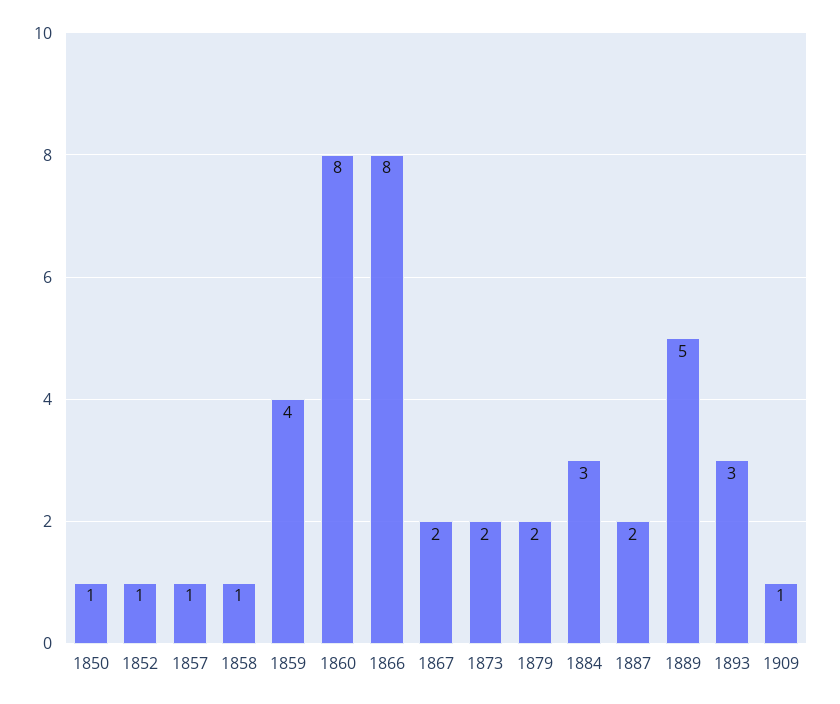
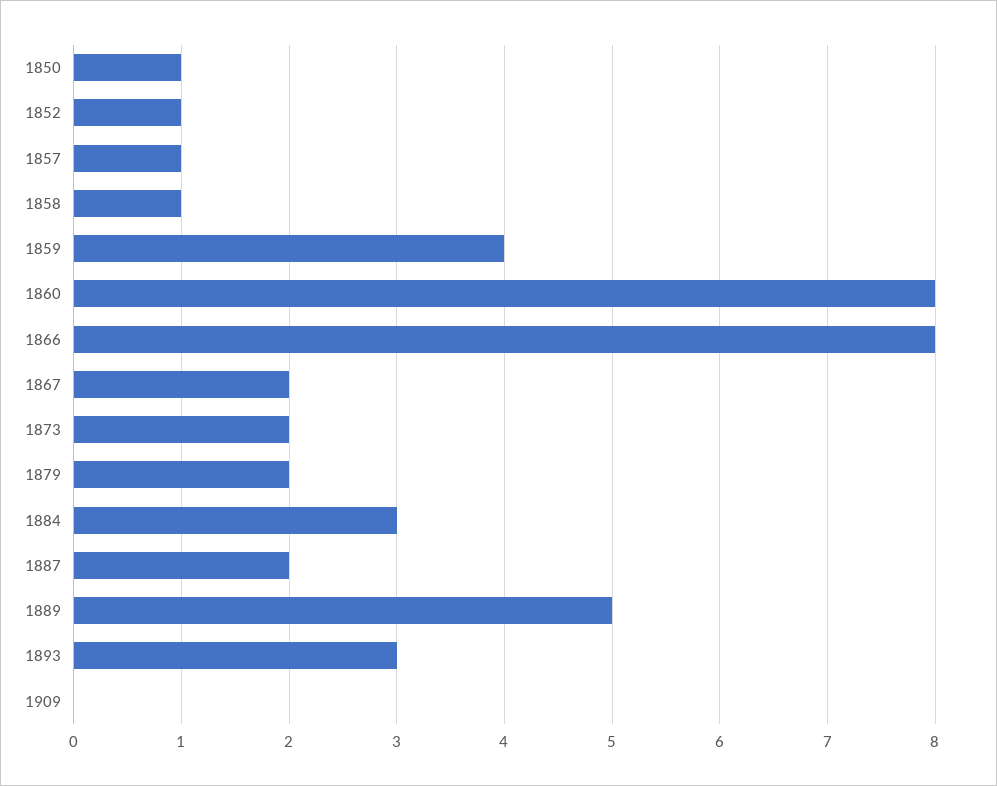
1909: 1 -> 0

